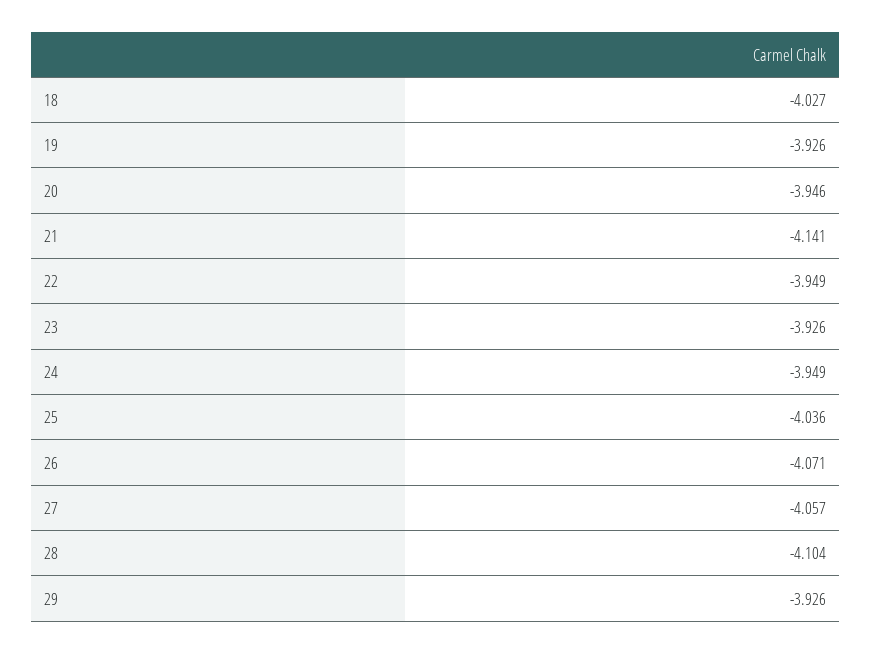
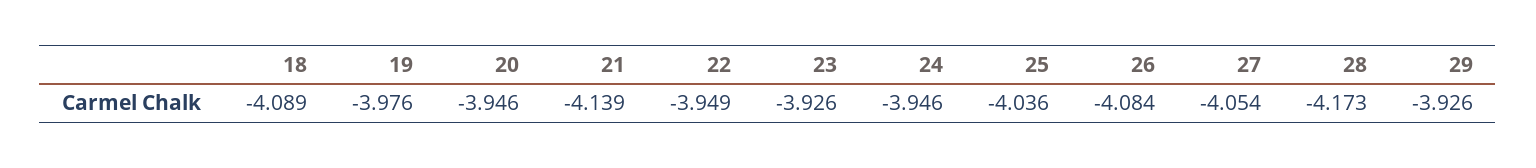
18: -4.027 -> -4.089
19: -3.926 -> -3.976
21: -4.141 -> -4.139
24: -3.949 -> -3.946
26: -4.071 -> -4.084
27: -4.057 -> -4.054
28: -4.104 -> -4.173

